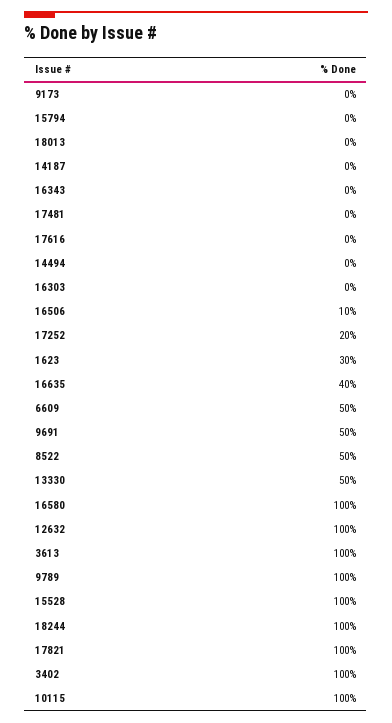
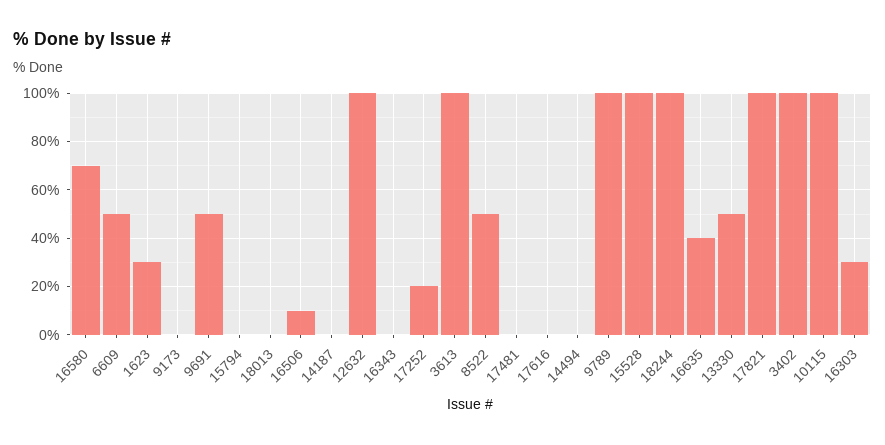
16303: 0 -> 30
16580: 100 -> 70

